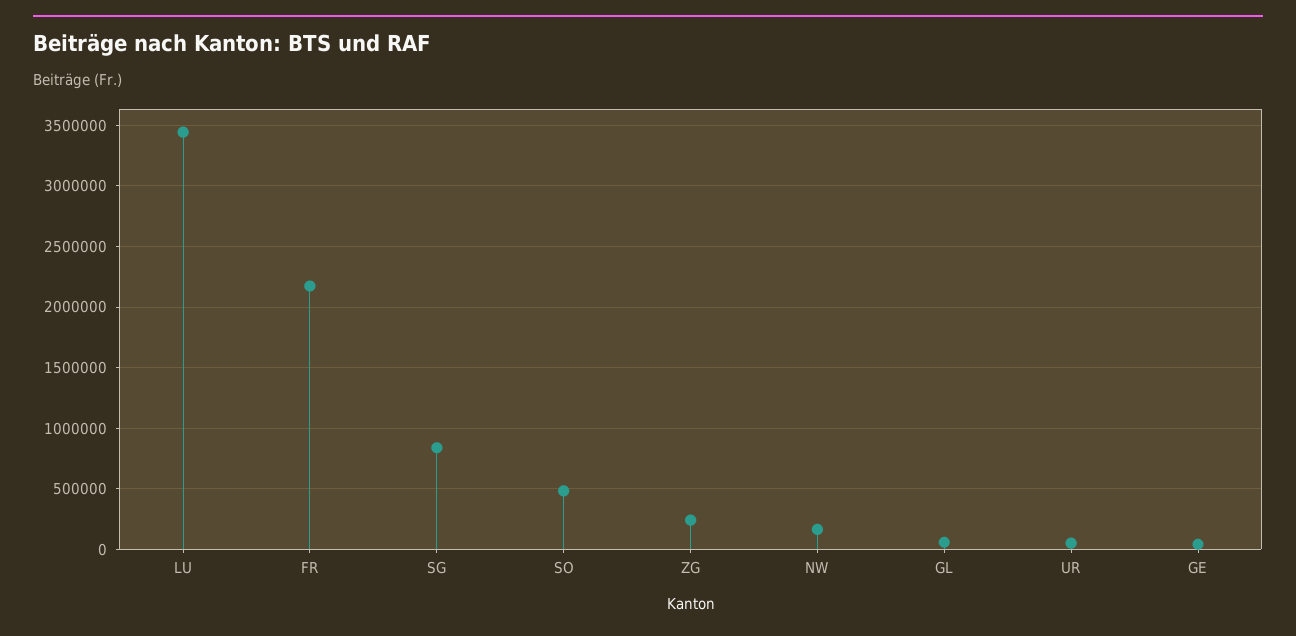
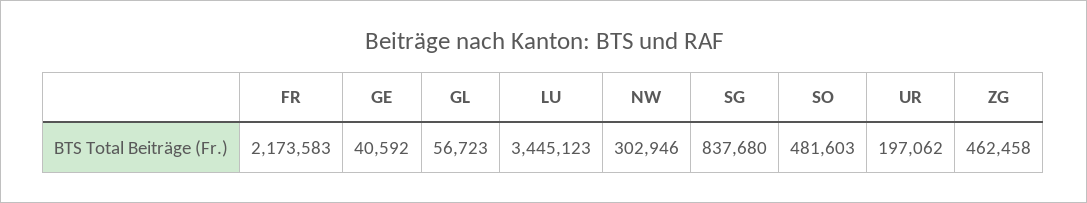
ZG: 250000 -> 462458
NW: 150000 -> 302946
UR: 50000 -> 197062

